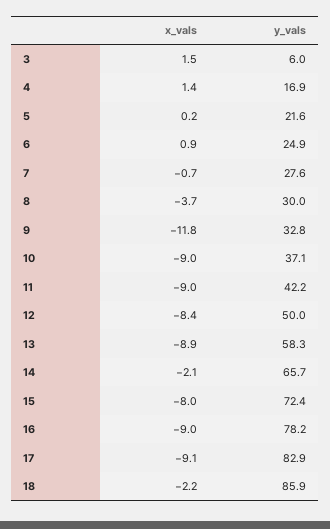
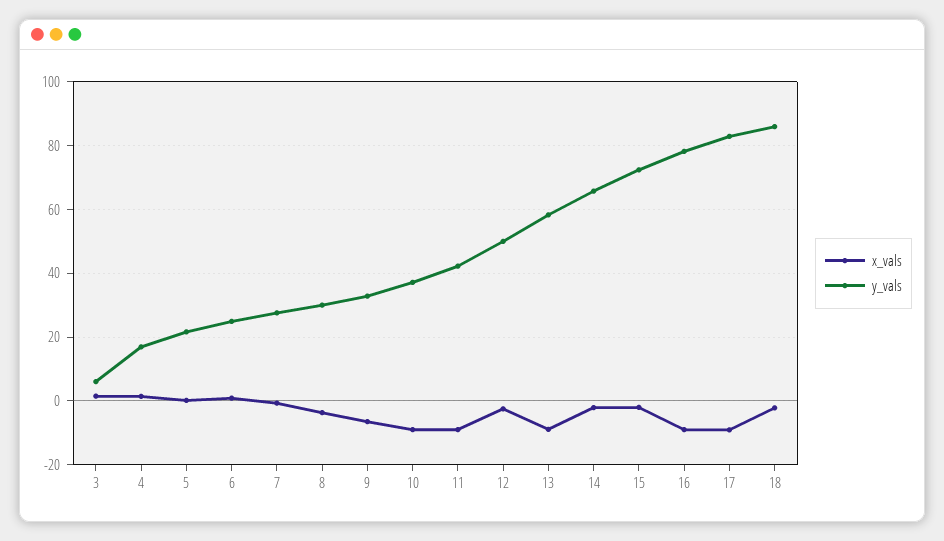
x_vals, 9: -11.8 -> -6
x_vals, 12: -8.4 -> -2
x_vals, 15: -8 -> -2

